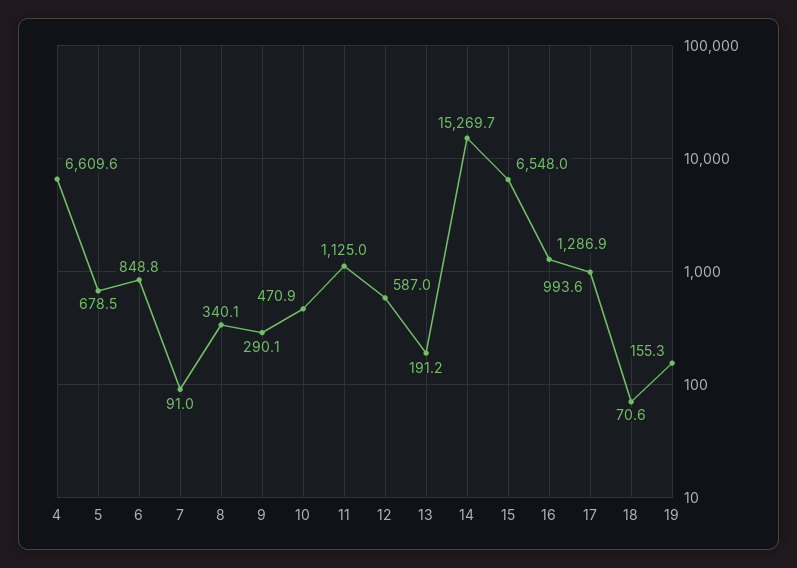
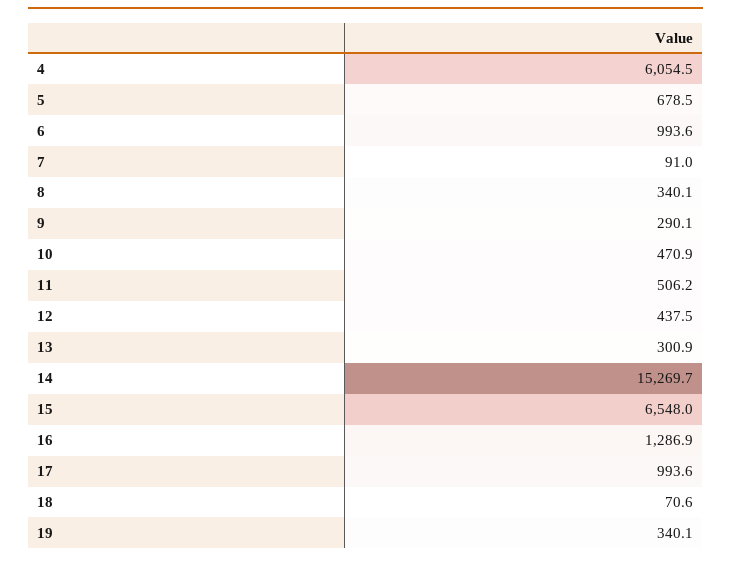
4: 6609.6 -> 6054.5
6: 848.8 -> 993.6
11: 1125 -> 506.2
12: 587 -> 437.5
13: 191.2 -> 300.9
19: 155.3 -> 340.1

